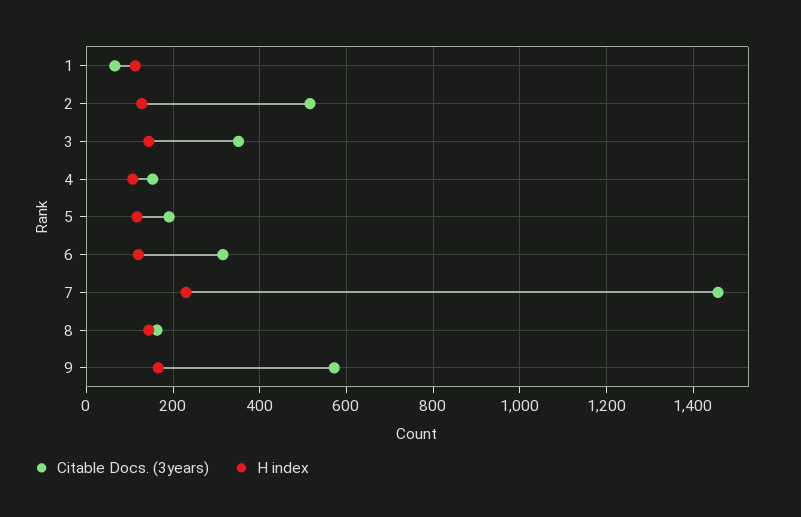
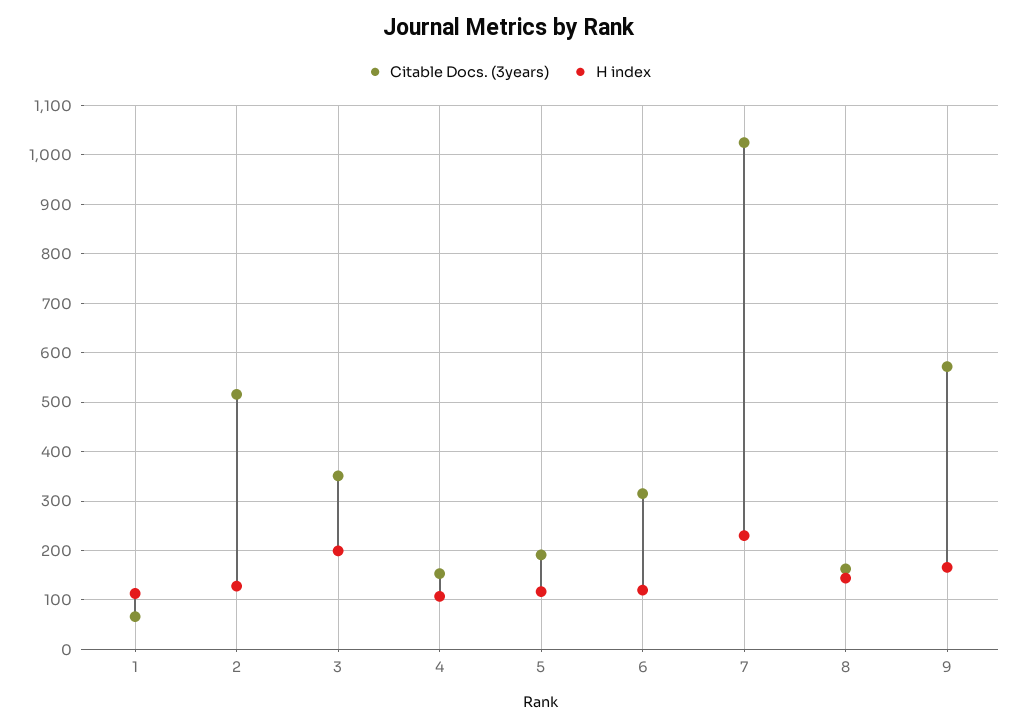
H index, 3: 140 -> 200
Citable Docs. (3years), 7: 1460 -> 1020

